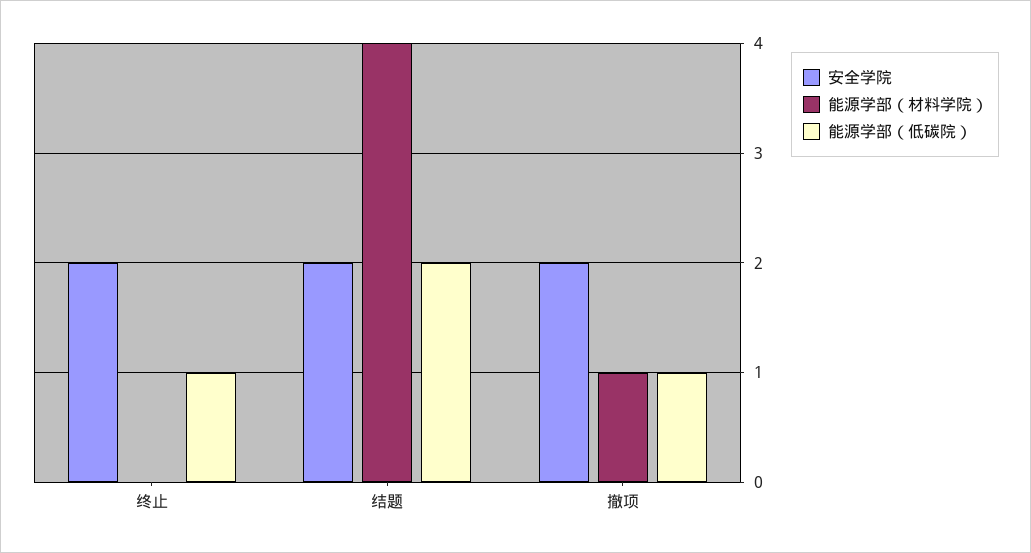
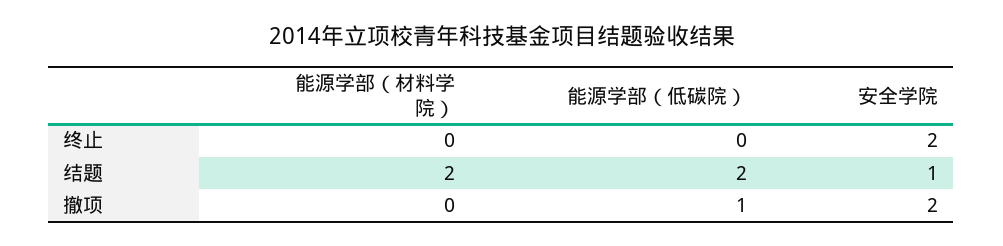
能源学部（低碳院）, 终止: 1 -> 0
安全学院, 结题: 2 -> 1
能源学部（材料学院）, 结题: 4 -> 2
能源学部（材料学院）, 撤项: 1 -> 0

